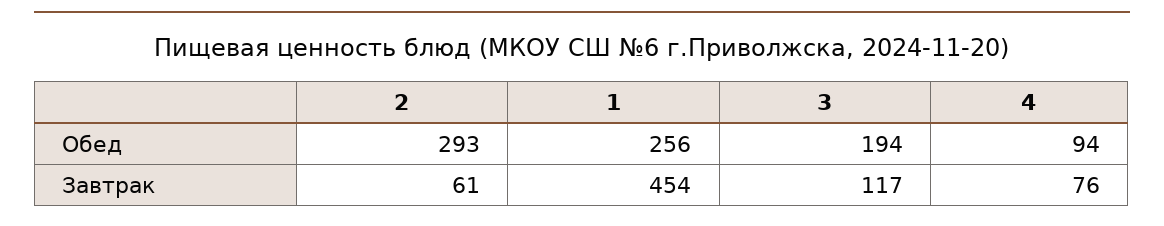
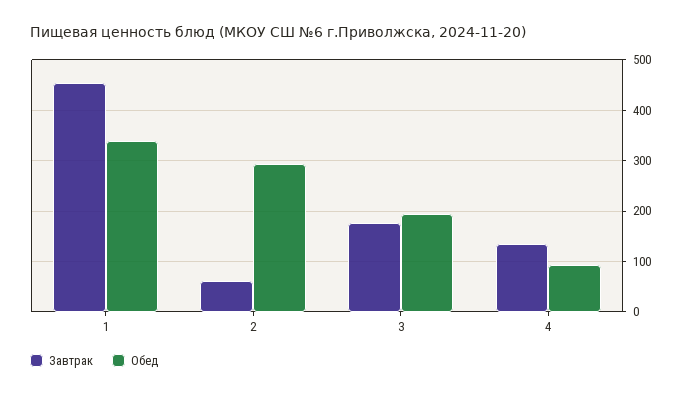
Обед, 1: 256 -> 340
Завтрак, 3: 117 -> 180
Завтрак, 4: 76 -> 140

